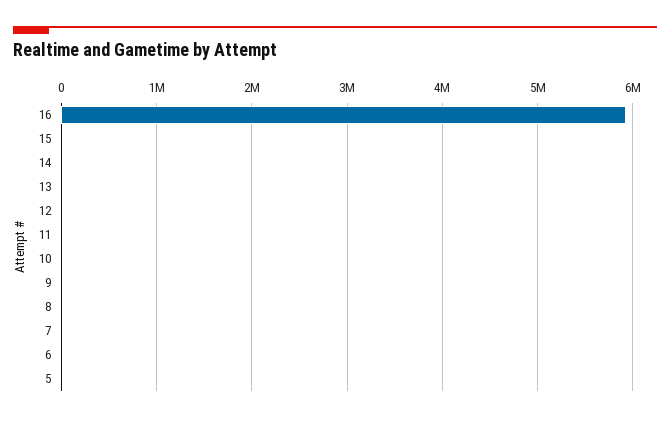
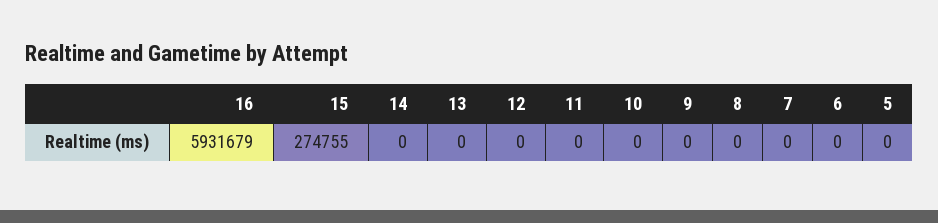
15: 0 -> 274755

